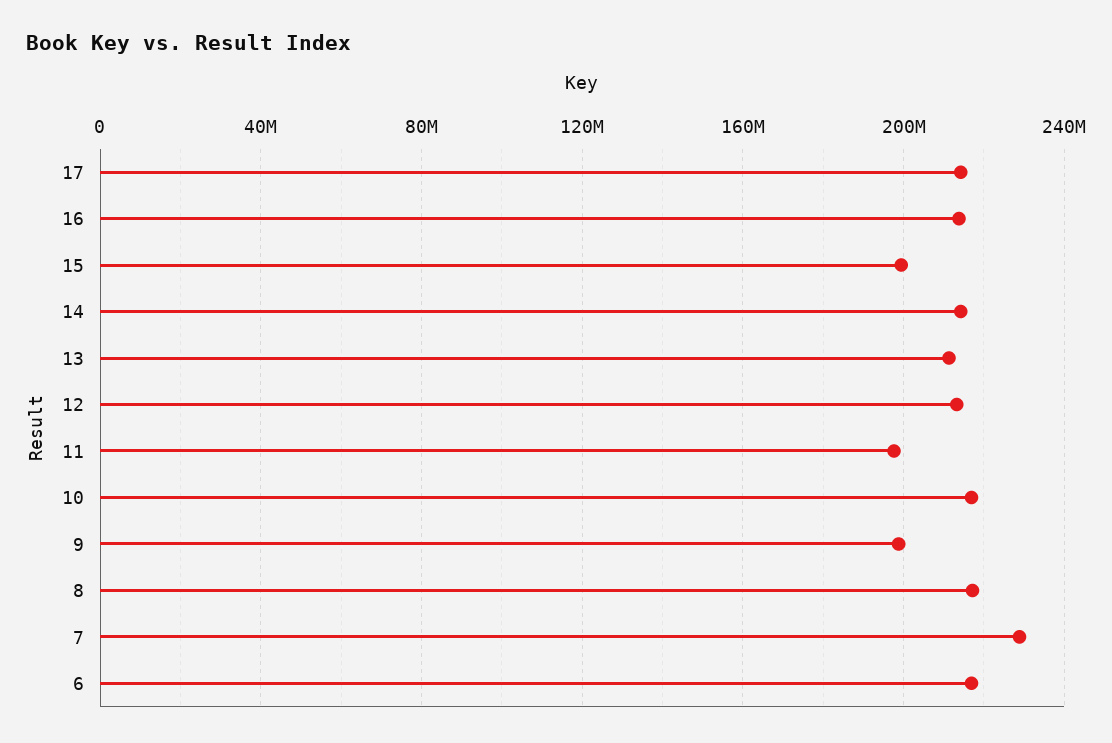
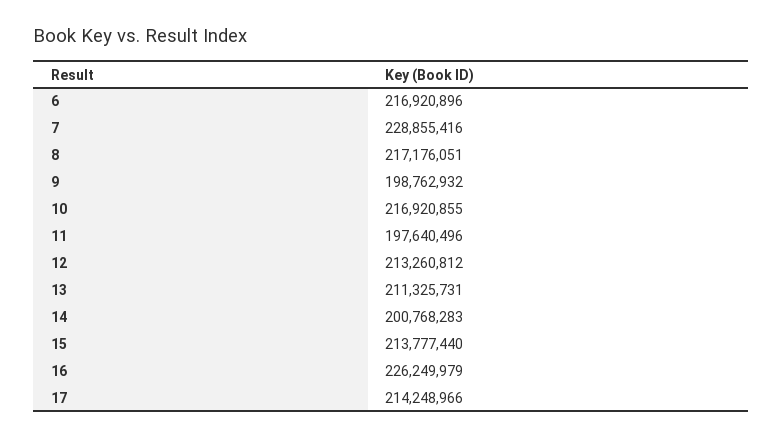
16: 215000000 -> 226249979
15: 200000000 -> 213777440
14: 215000000 -> 200768283

